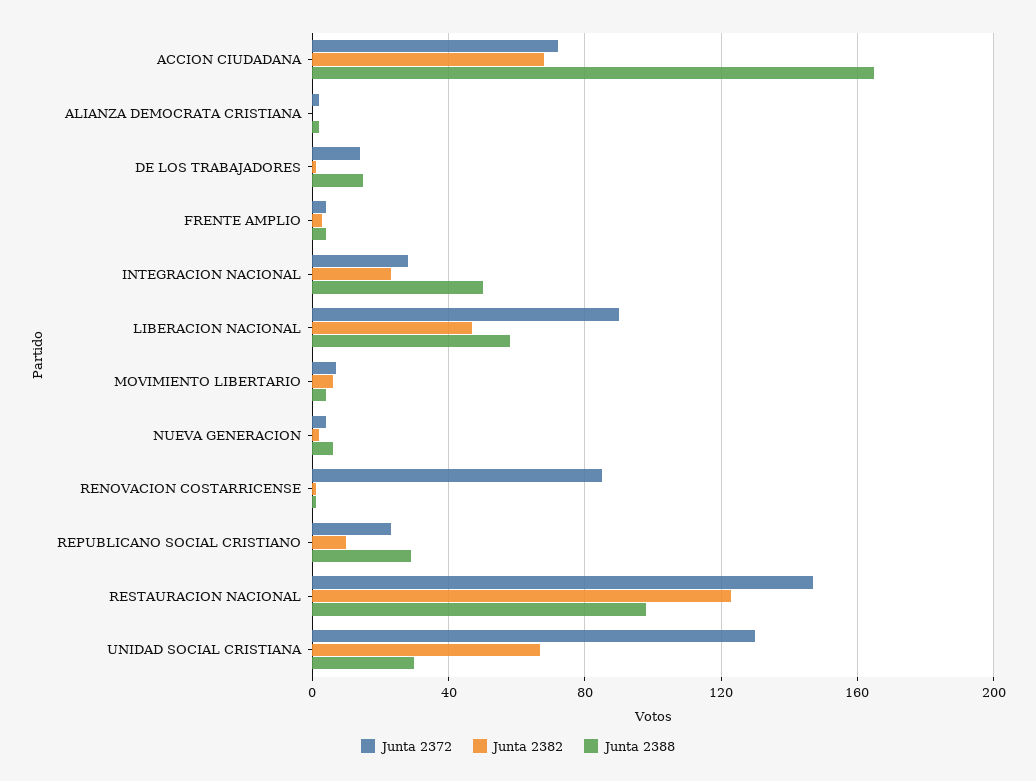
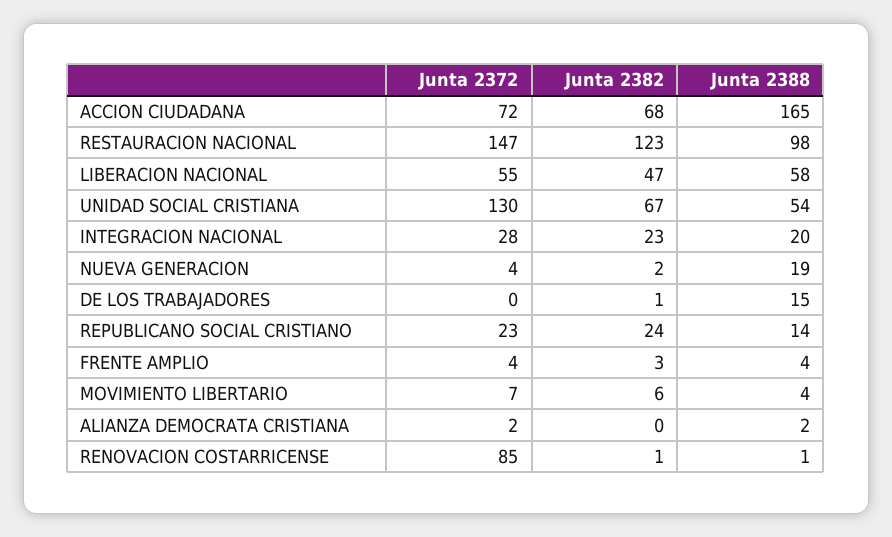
Junta 2372, DE LOS TRABAJADORES: 15 -> 0
Junta 2388, INTEGRACION NACIONAL: 50 -> 20
Junta 2372, LIBERACION NACIONAL: 90 -> 55
Junta 2388, NUEVA GENERACION: 5 -> 19
Junta 2382, REPUBLICANO SOCIAL CRISTIANO: 10 -> 24
Junta 2388, REPUBLICANO SOCIAL CRISTIANO: 30 -> 14
Junta 2388, UNIDAD SOCIAL CRISTIANA: 30 -> 54

